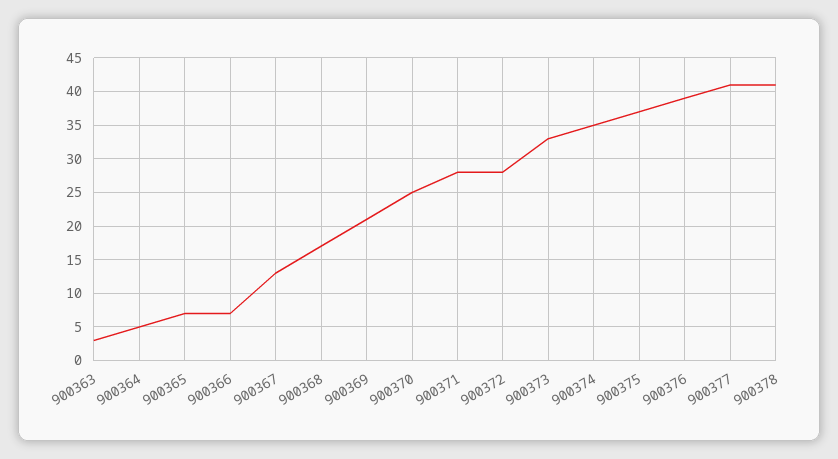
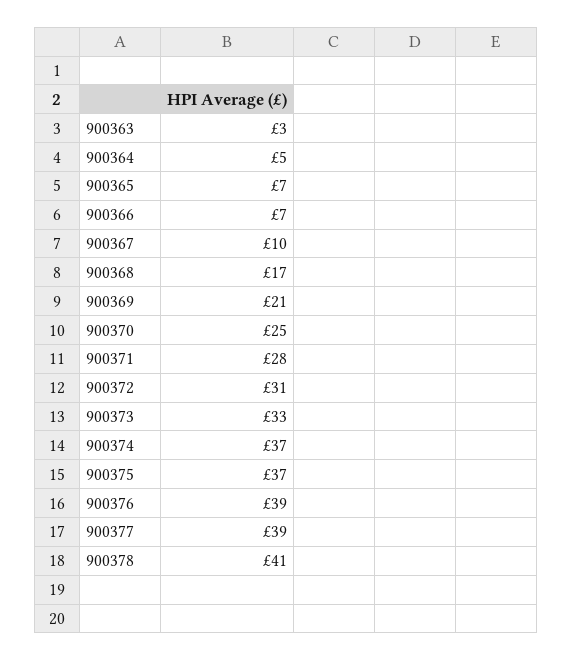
900367: 13 -> 10
900372: 28 -> 31
900374: 35 -> 37
900377: 41 -> 39

